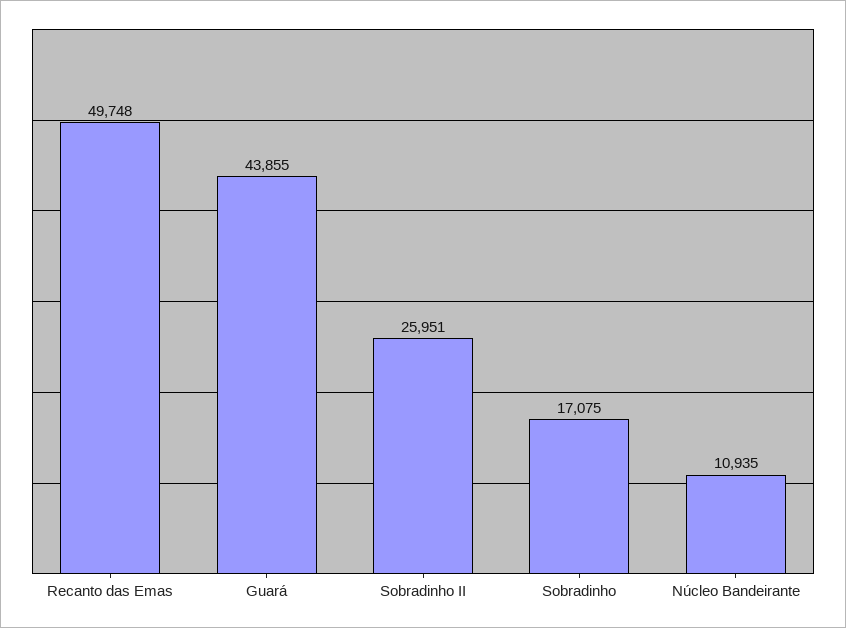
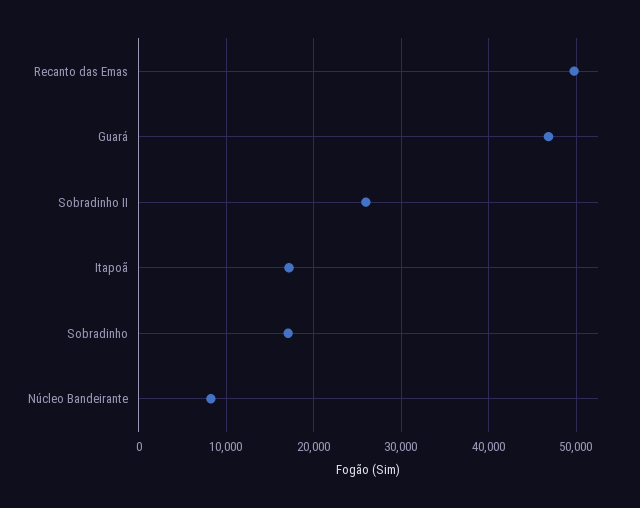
Guará: 43855 -> 47000
Núcleo Bandeirante: 10935 -> 8000
Itapoã: none -> 17000

